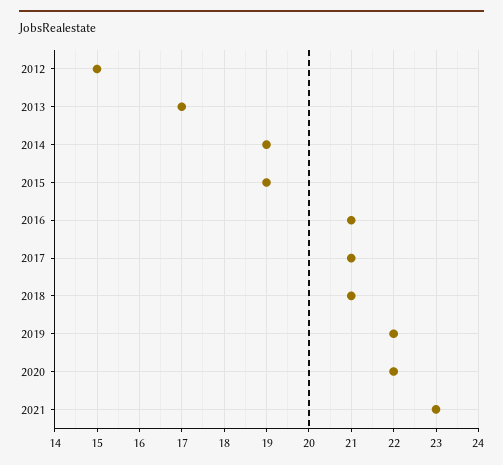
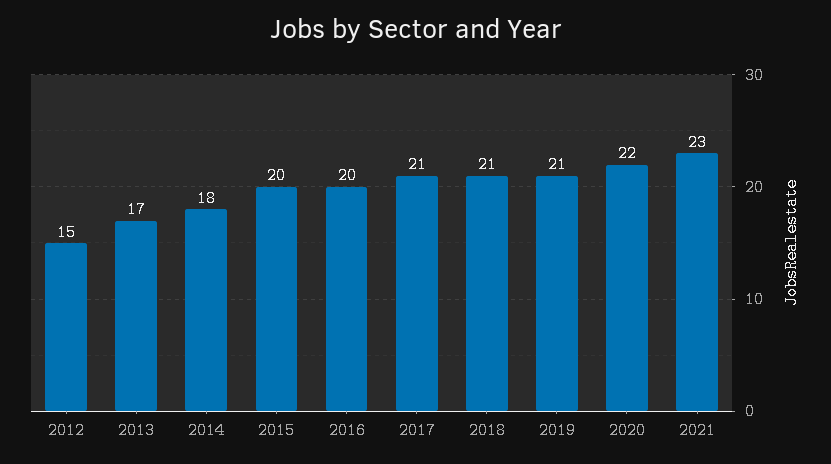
2014: 19 -> 18
2015: 19 -> 20
2016: 21 -> 20
2019: 22 -> 21

